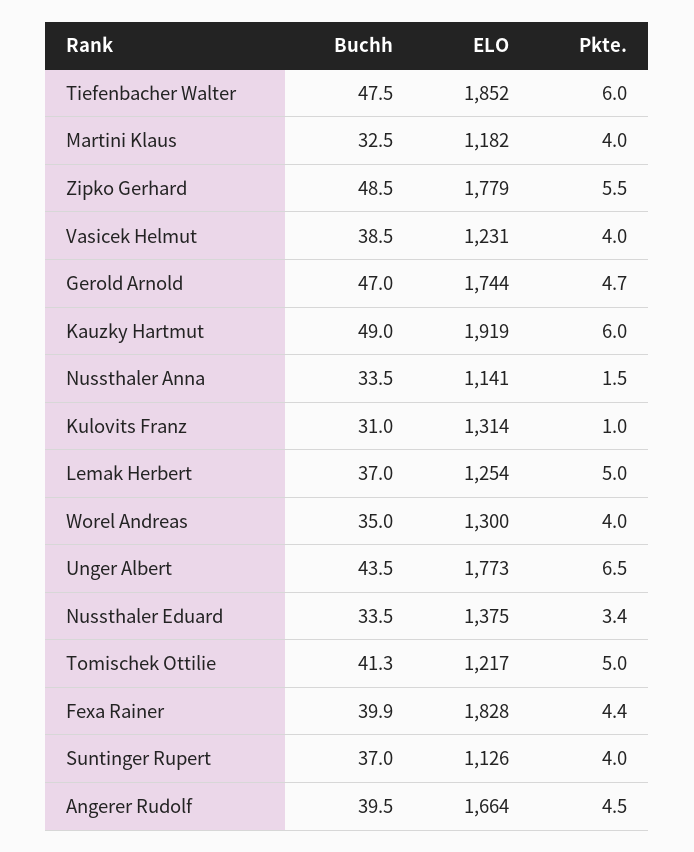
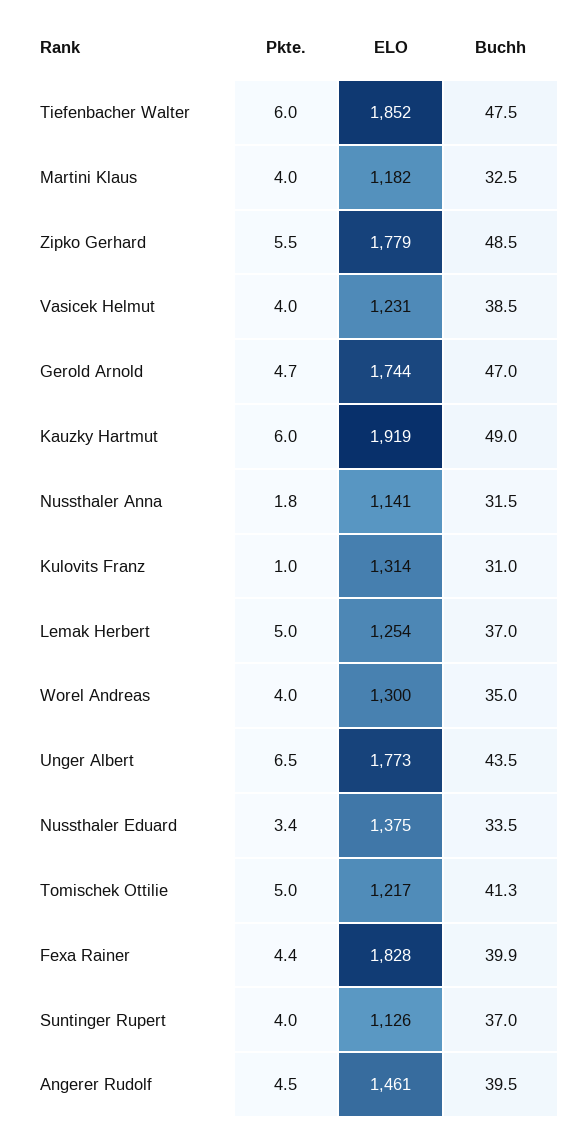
Buchh, Nussthaler Anna: 33.5 -> 31.5
Pkte., Nussthaler Anna: 1.5 -> 1.8
ELO, Angerer Rudolf: 1664 -> 1461

